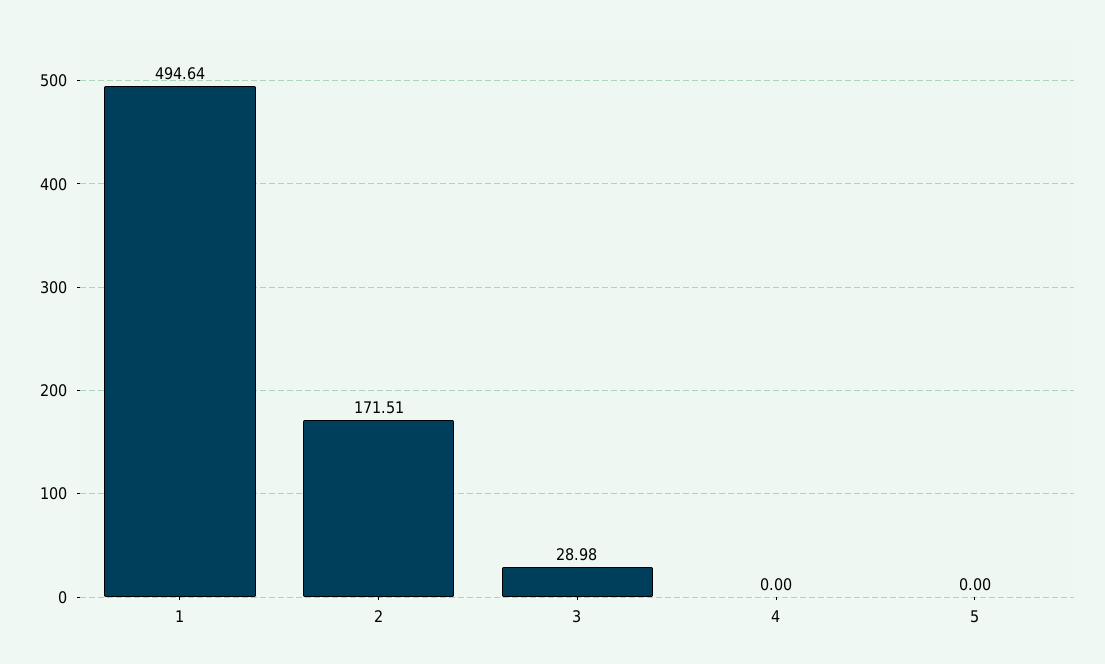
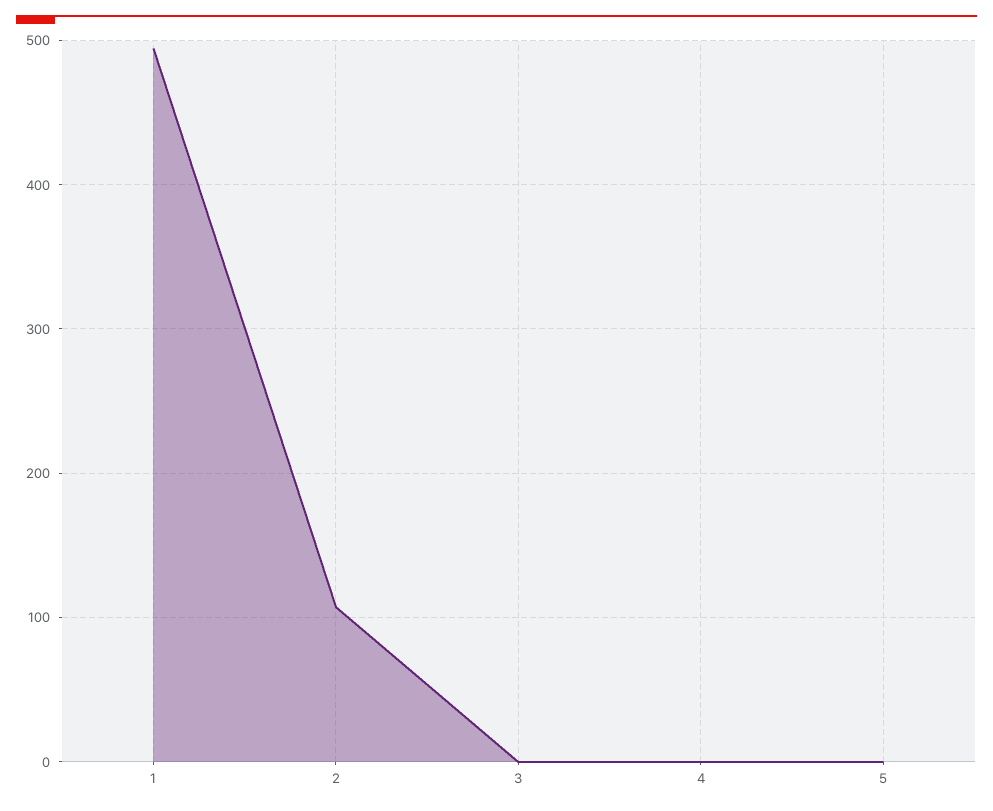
2: 171.51 -> 110
3: 28.98 -> 0

